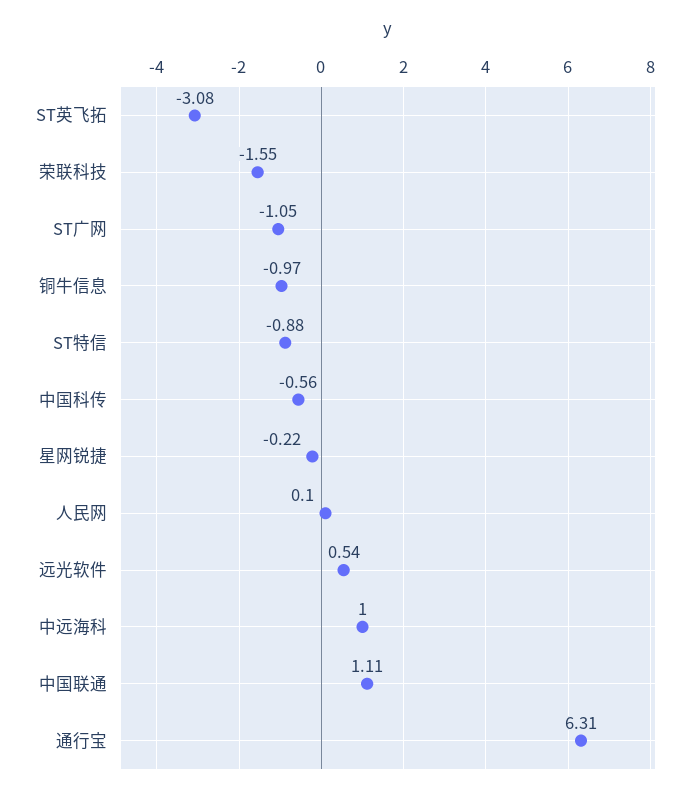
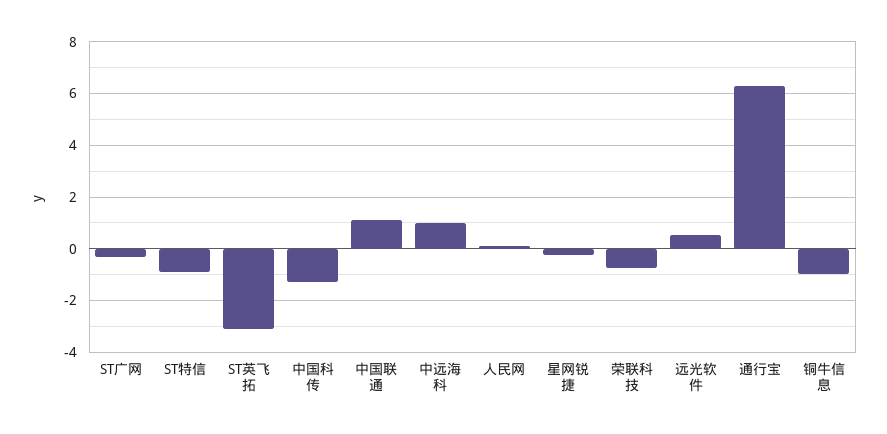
荣联科技: -1.55 -> -0.75
ST广网: -1.05 -> -0.25
中国科传: -0.56 -> -1.25

